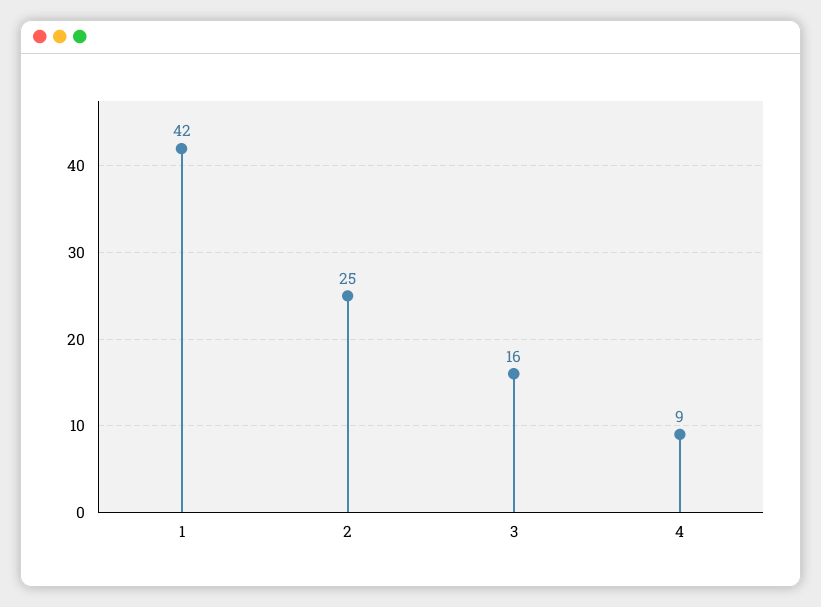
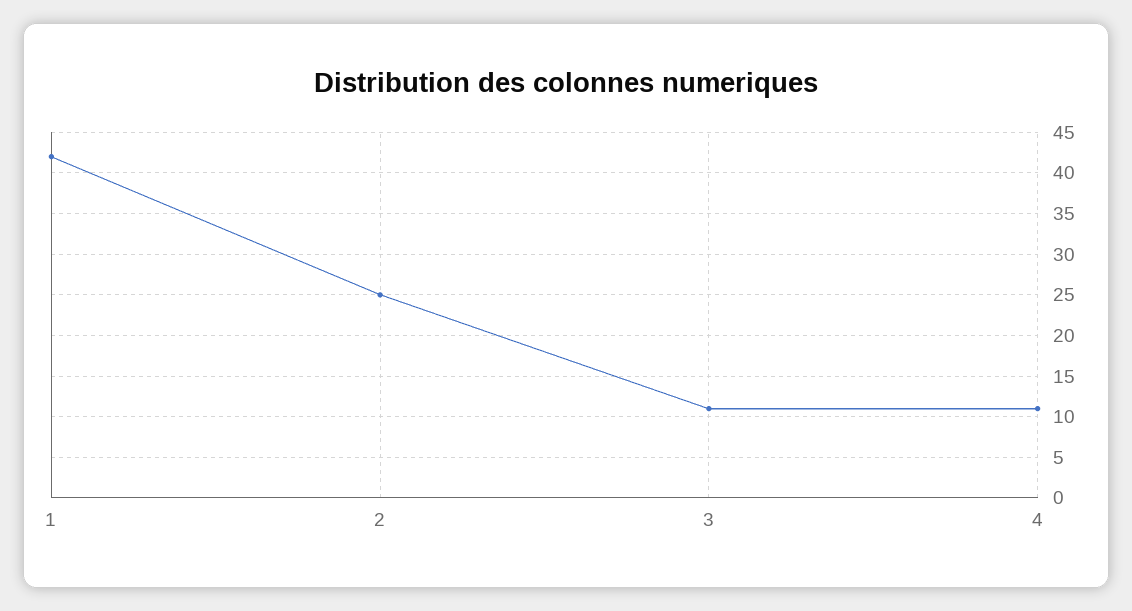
3: 16 -> 11
4: 9 -> 11

